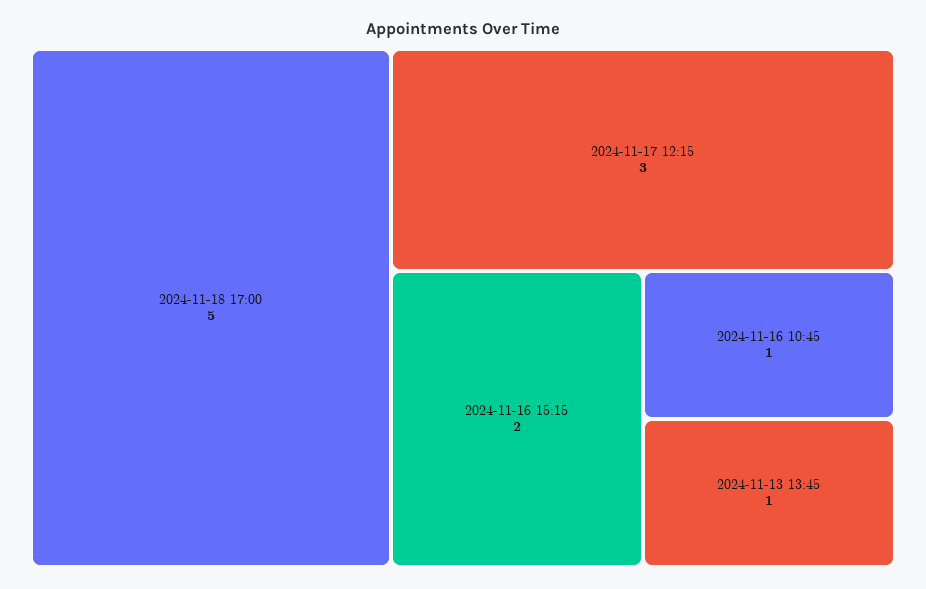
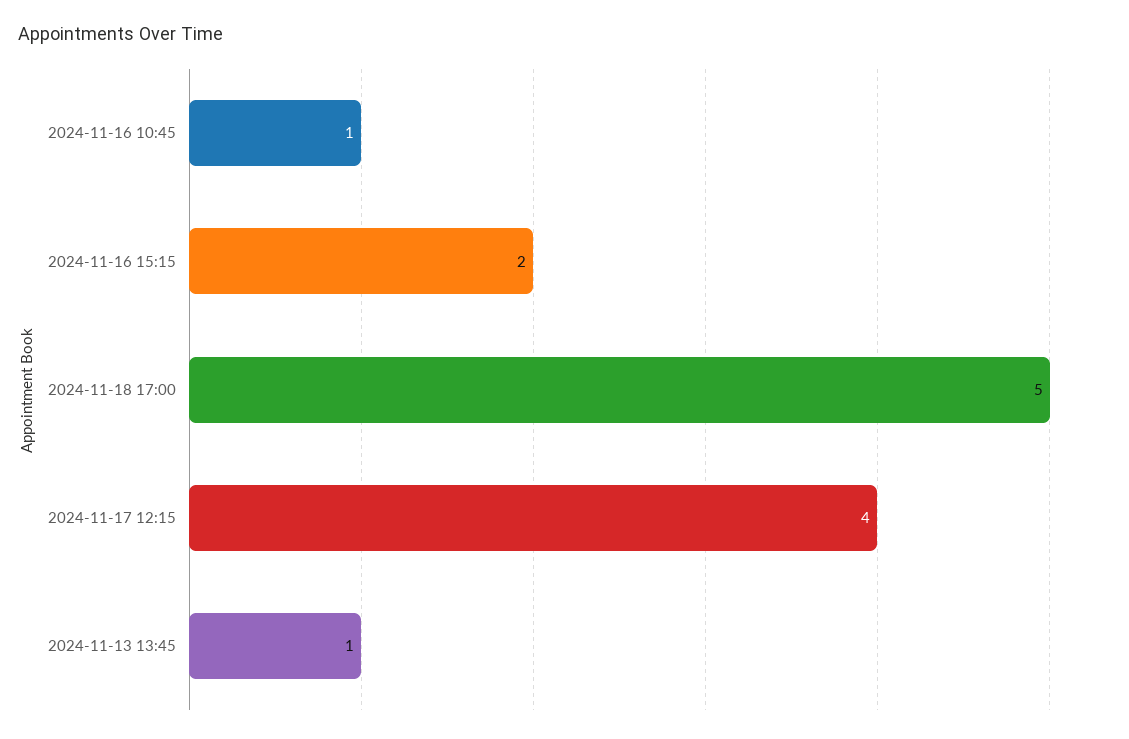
2024-11-17 12:15: 3 -> 4

